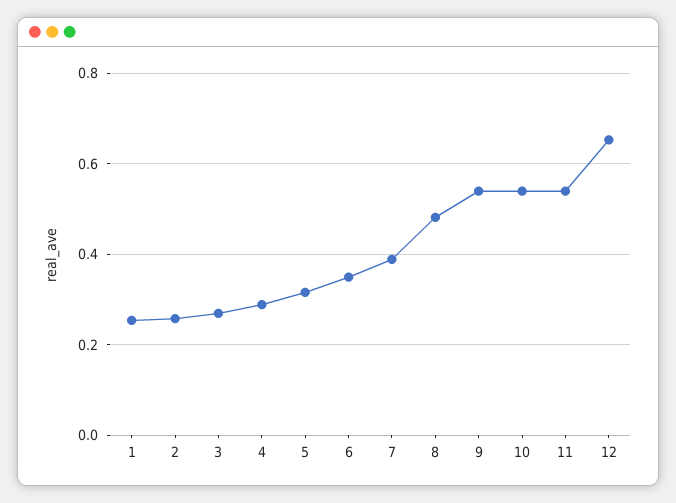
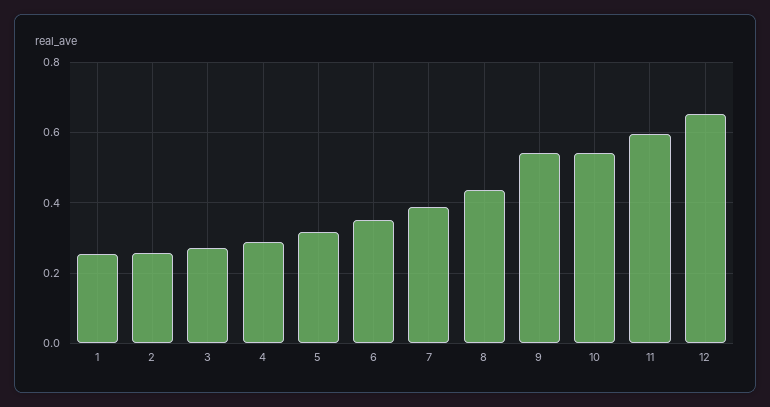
8: 0.48 -> 0.44
11: 0.54 -> 0.6

